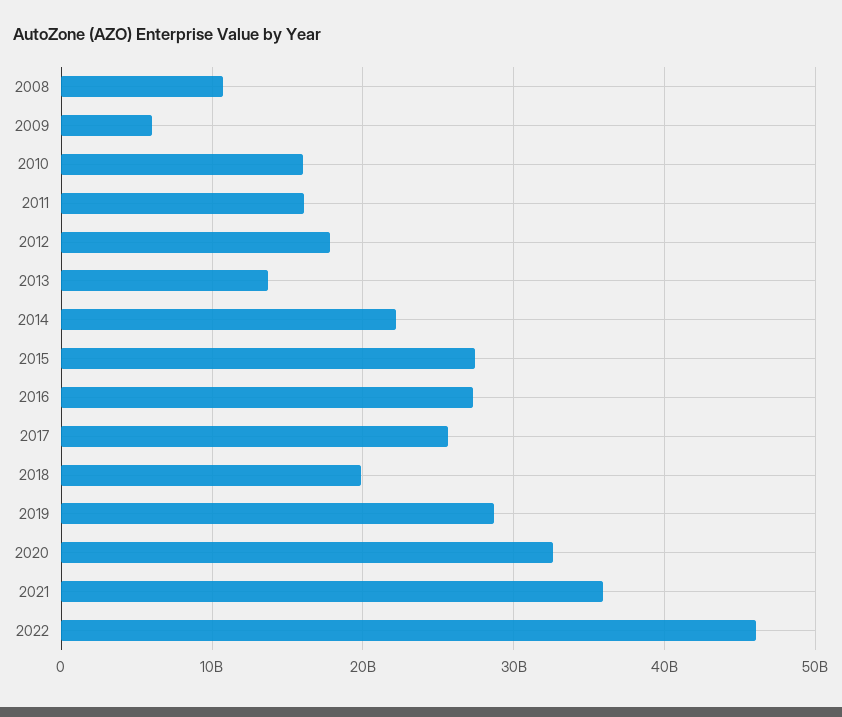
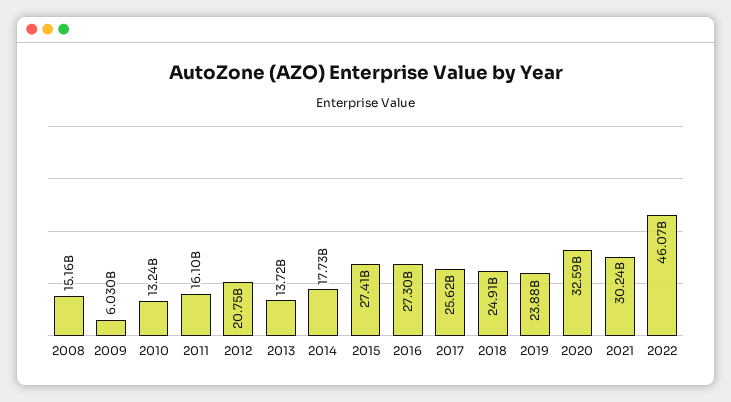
2008: 11000000000 -> 15160000000
2010: 16000000000 -> 13240000000
2012: 18000000000 -> 20750000000
2014: 22000000000 -> 17730000000
2018: 20000000000 -> 24910000000
2019: 29000000000 -> 23880000000
2021: 36000000000 -> 30240000000

